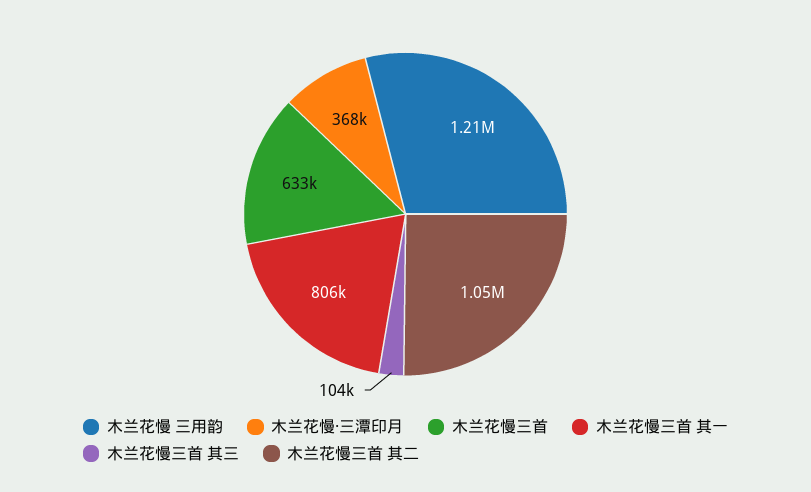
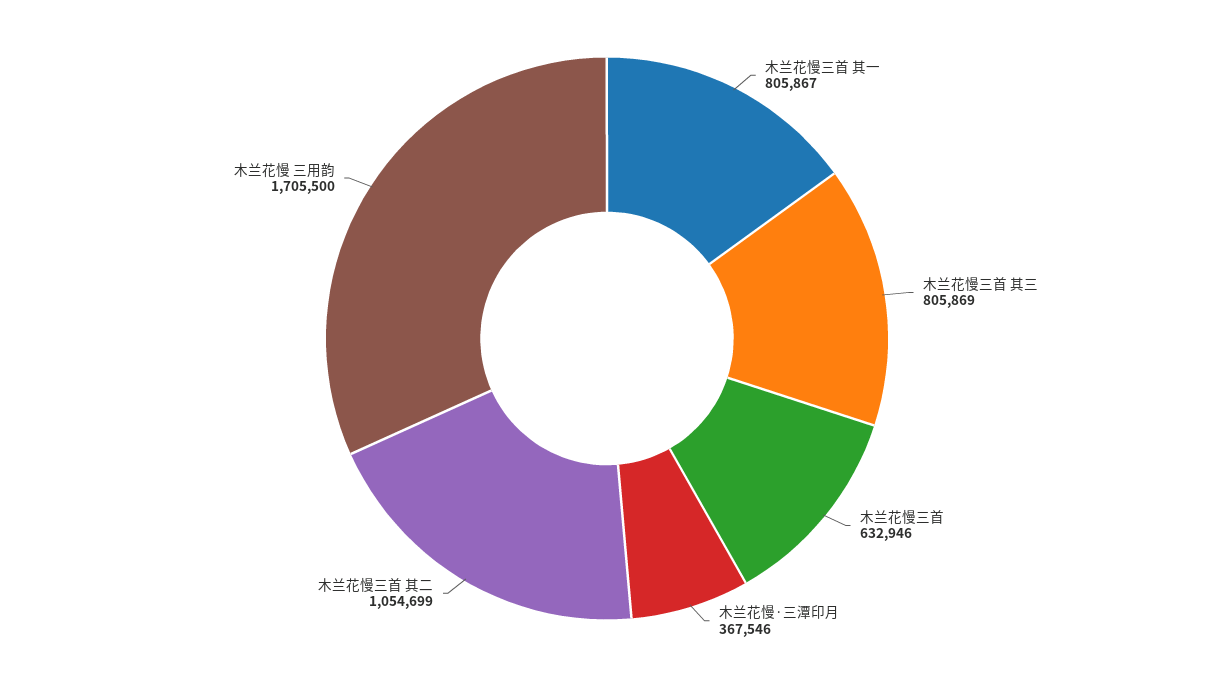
木兰花慢 三用韵: 1210000 -> 1705500
木兰花慢三首 其三: 104000 -> 805869

